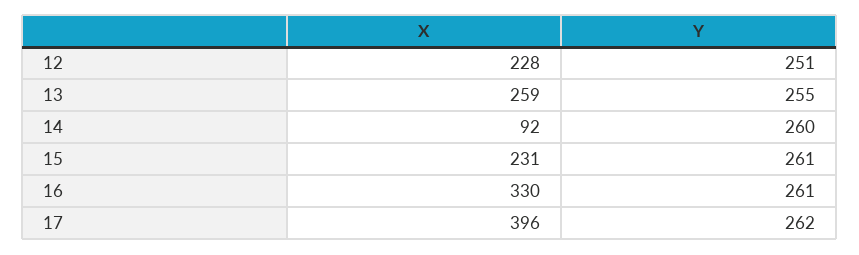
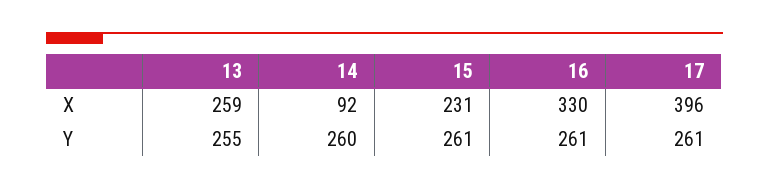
X, 12: 228 -> none
Y, 12: 251 -> none
Y, 17: 262 -> 261

